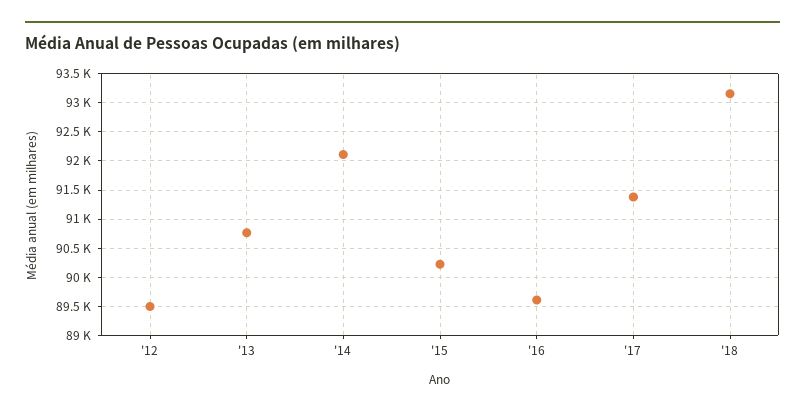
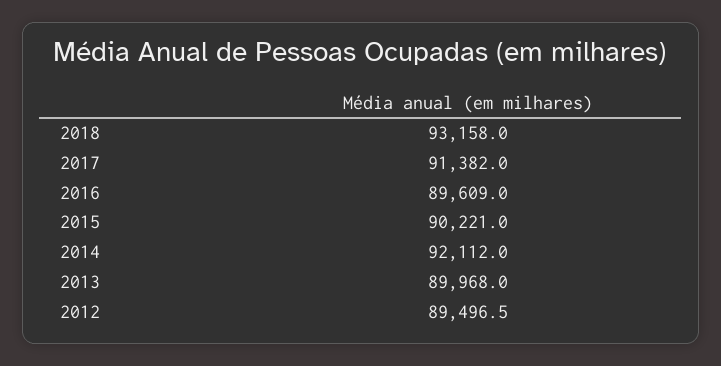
'13: 90750 -> 89968

